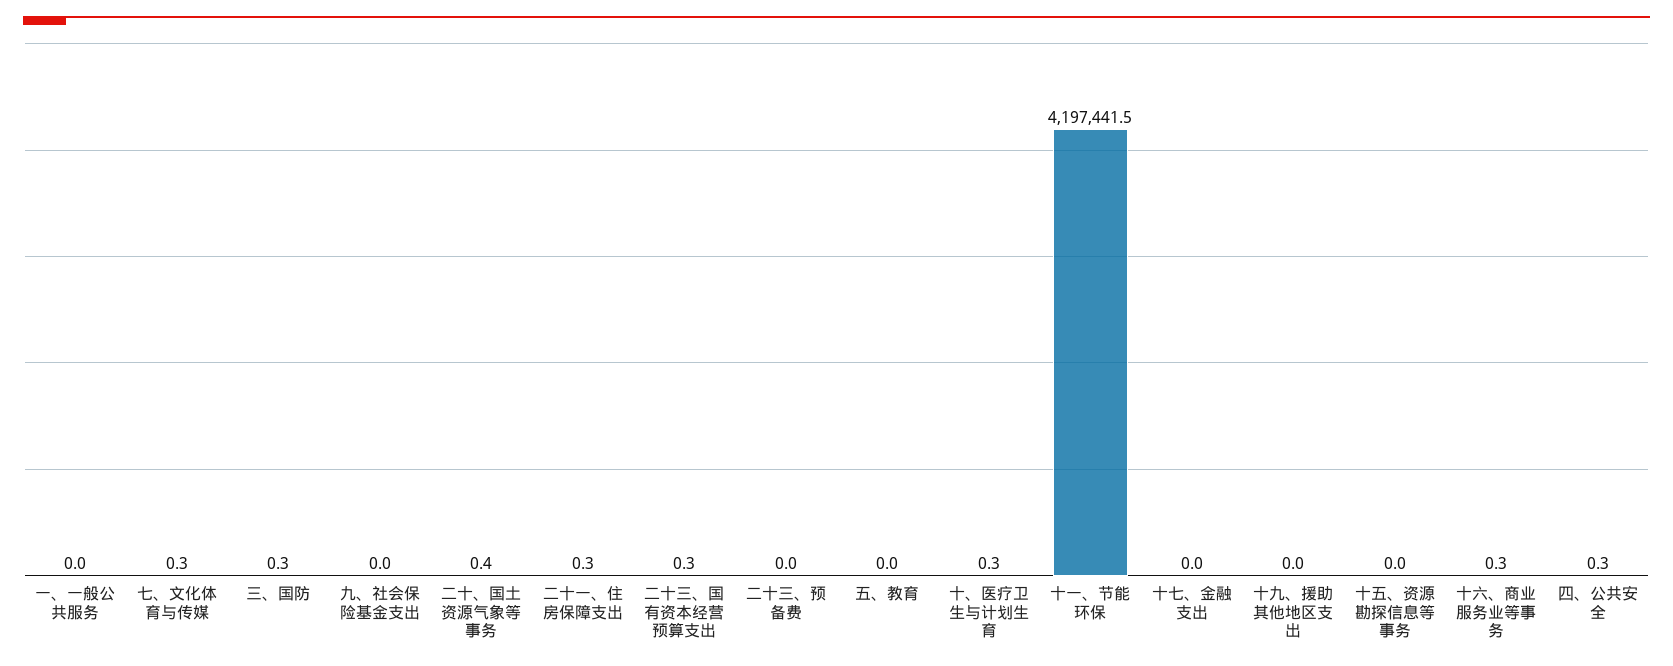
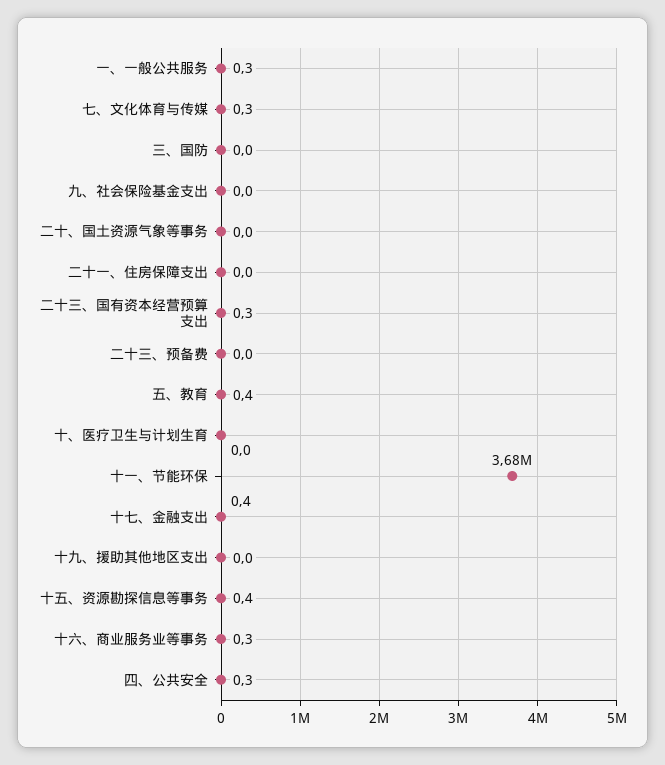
一、一般公共服务: 0 -> 0.3
三、国防: 0.3 -> 0
二十、国土资源气象等事务: 0.4 -> 0
二十一、住房保障支出: 0.3 -> 0
五、教育: 0 -> 0.4
十、医疗卫生与计划生育: 0.3 -> 0
十一、节能环保: 4197441.5 -> 3680000
十七、金融支出: 0 -> 0.4
十五、资源勘探信息等事务: 0 -> 0.4

